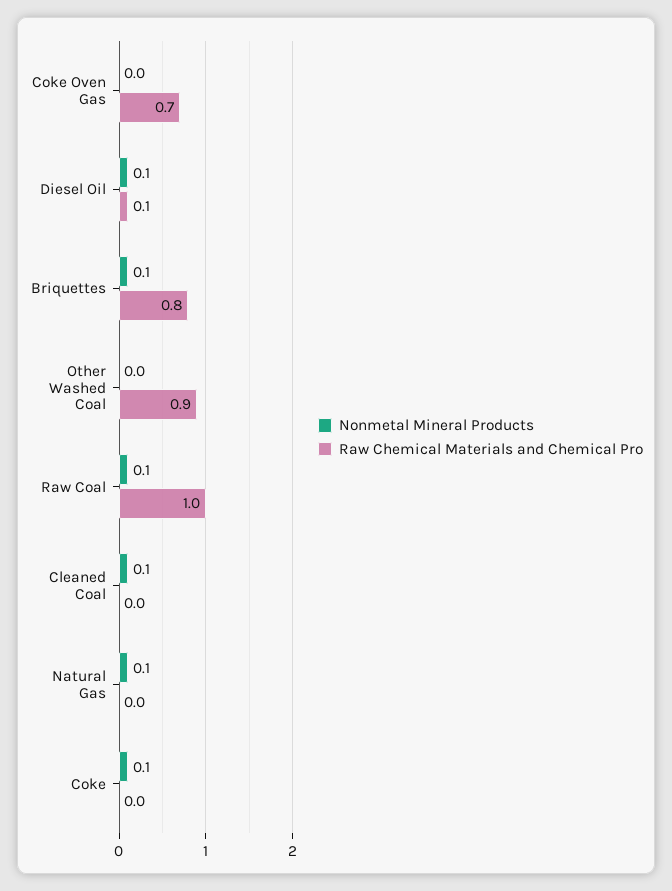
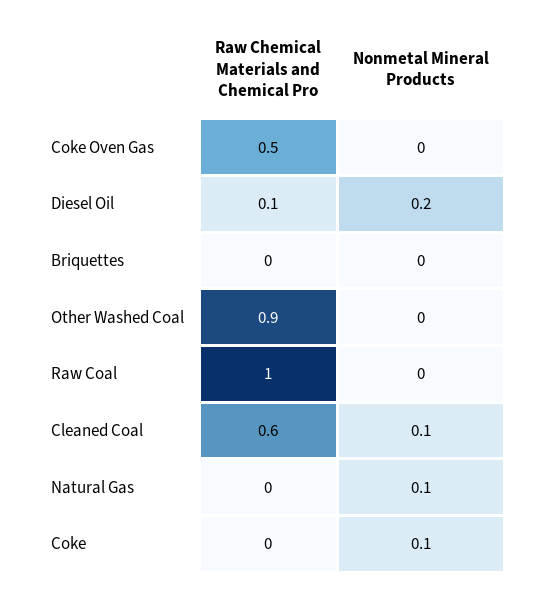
Raw Chemical Materials and Chemical Pro, Coke Oven Gas: 0.7 -> 0.5
Nonmetal Mineral Products, Diesel Oil: 0.1 -> 0.2
Nonmetal Mineral Products, Briquettes: 0.1 -> 0
Raw Chemical Materials and Chemical Pro, Briquettes: 0.8 -> 0
Nonmetal Mineral Products, Raw Coal: 0.1 -> 0
Raw Chemical Materials and Chemical Pro, Cleaned Coal: 0 -> 0.6

